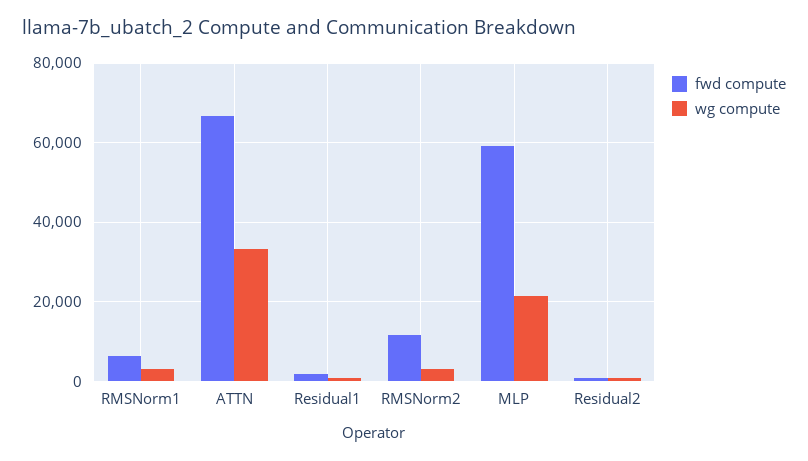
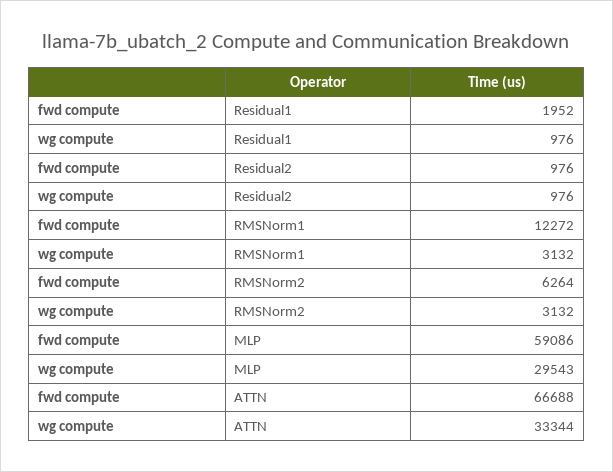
fwd compute, RMSNorm1: 6000 -> 12272
fwd compute, RMSNorm2: 12000 -> 6264
wg compute, MLP: 22000 -> 29543

